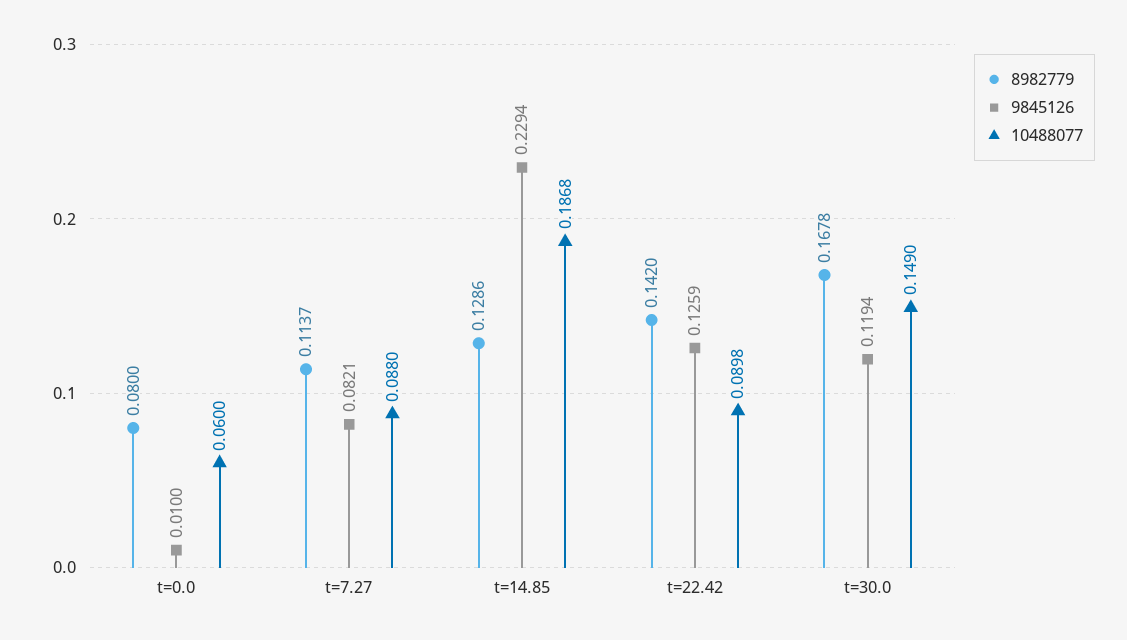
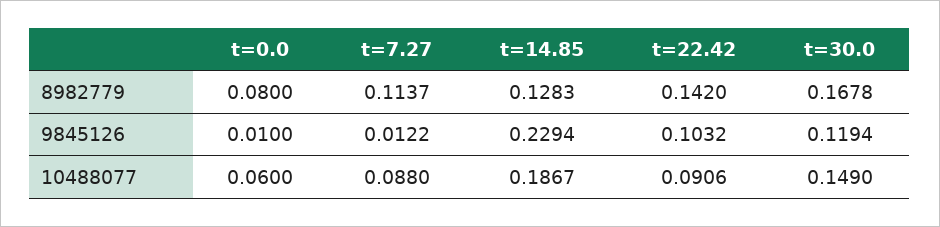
9845126, t=7.27: 0.0821 -> 0.0122
8982779, t=14.85: 0.1286 -> 0.1283
10488077, t=14.85: 0.1868 -> 0.1867
9845126, t=22.42: 0.1259 -> 0.1032
10488077, t=22.42: 0.0898 -> 0.0906

